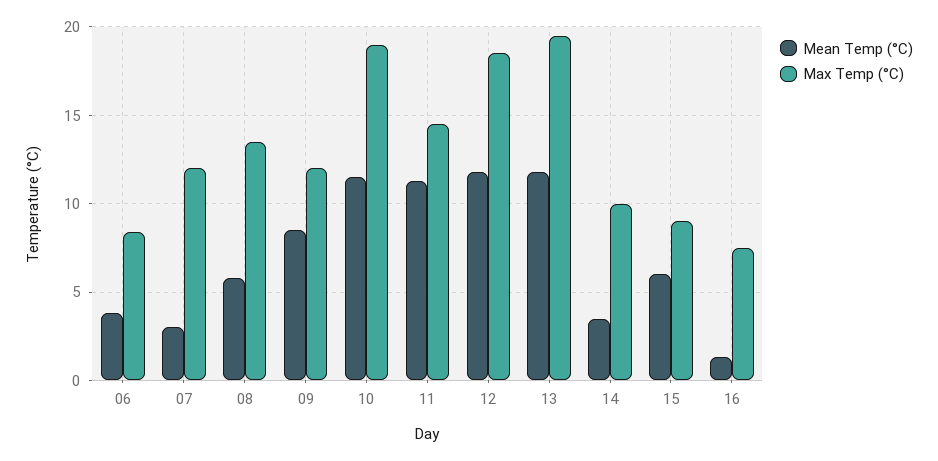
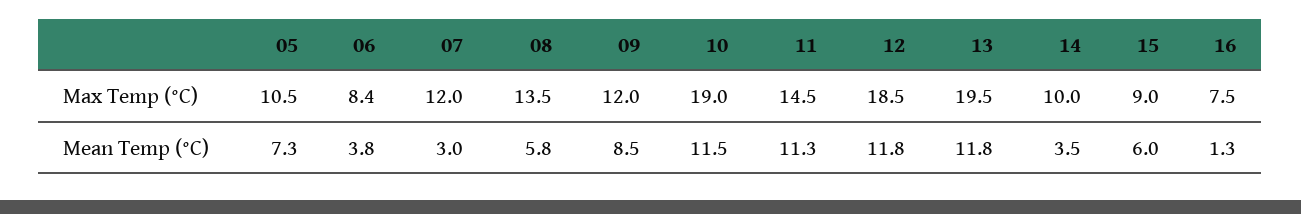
Max Temp (°C), 05: none -> 10.5
Mean Temp (°C), 05: none -> 7.3

